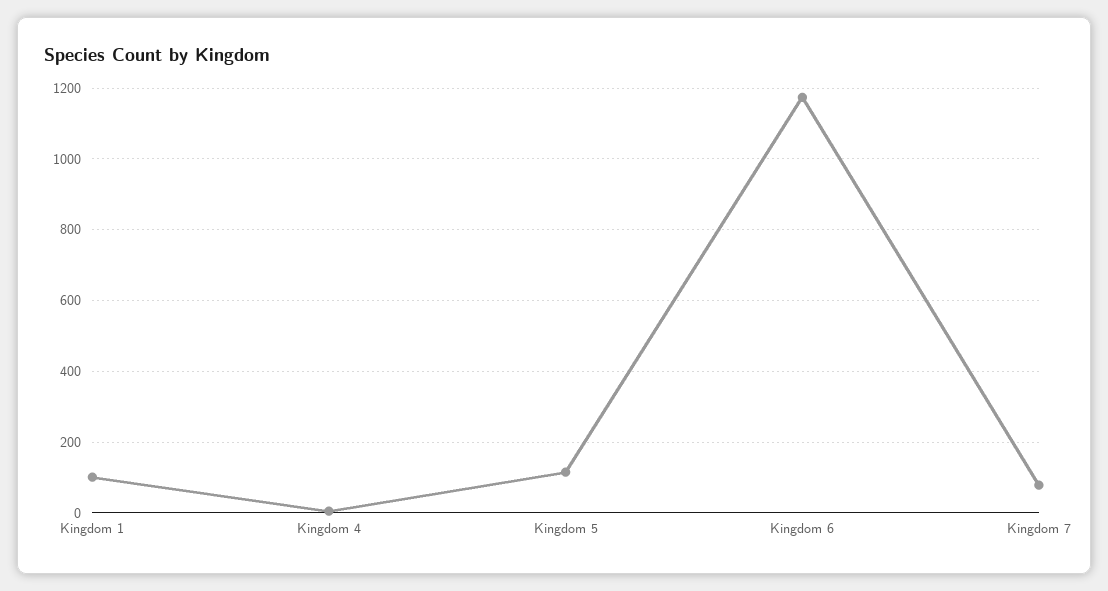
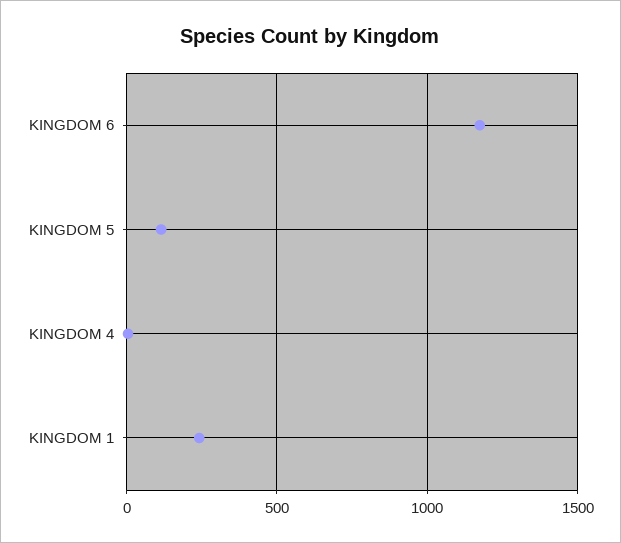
Kingdom 1: 100 -> 250
Kingdom 7: 80 -> none

